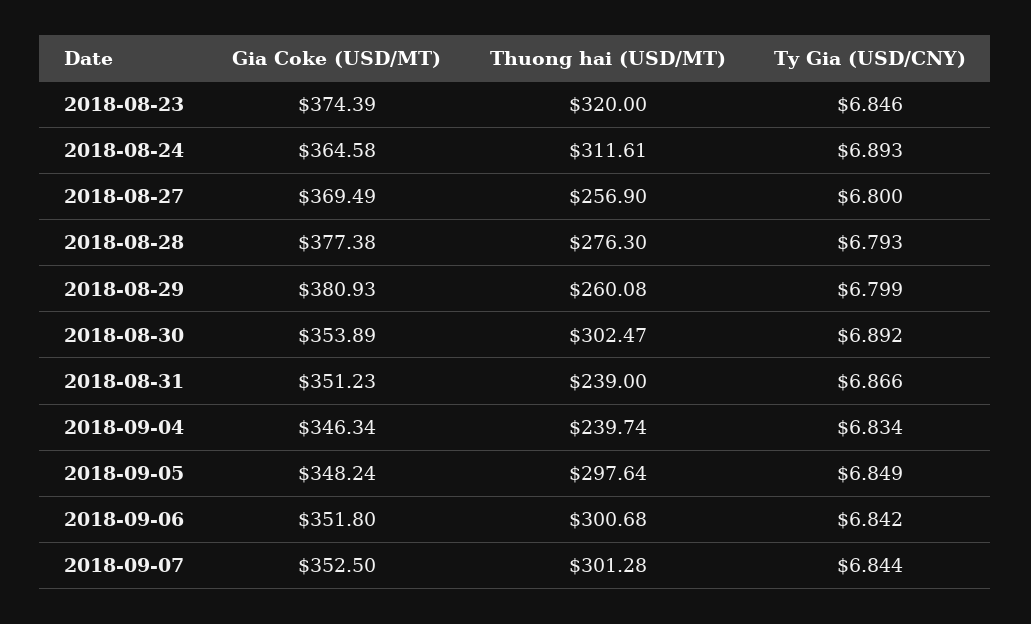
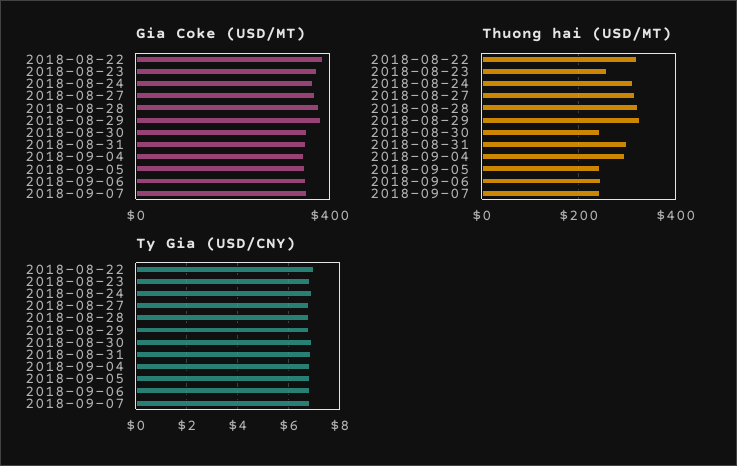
Thuong hai (USD/MT), 2018-08-23: 320 -> 260
Thuong hai (USD/MT), 2018-08-27: 256.9 -> 320
Thuong hai (USD/MT), 2018-08-28: 276.3 -> 320
Thuong hai (USD/MT), 2018-08-29: 260.08 -> 320
Thuong hai (USD/MT), 2018-08-30: 302.47 -> 240
Thuong hai (USD/MT), 2018-08-31: 239 -> 300
Thuong hai (USD/MT), 2018-09-04: 239.74 -> 300
Thuong hai (USD/MT), 2018-09-05: 297.64 -> 240
Thuong hai (USD/MT), 2018-09-06: 300.68 -> 240
Thuong hai (USD/MT), 2018-09-07: 301.28 -> 240
Gia Coke (USD/MT), 2018-08-22: none -> 400
Thuong hai (USD/MT), 2018-08-22: none -> 320
Ty Gia (USD/CNY), 2018-08-22: none -> 7

